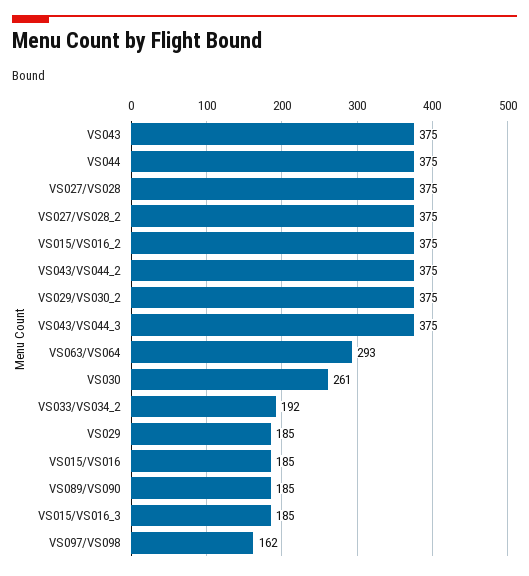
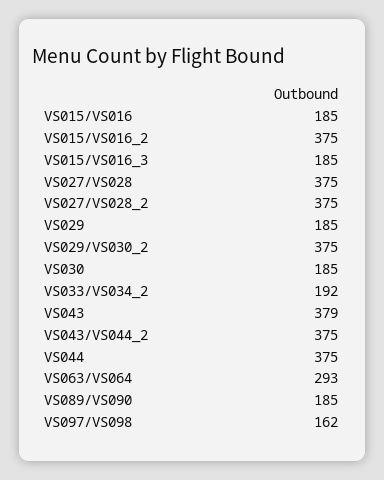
VS043: 375 -> 379
VS043/VS044_3: 375 -> none
VS030: 261 -> 185

